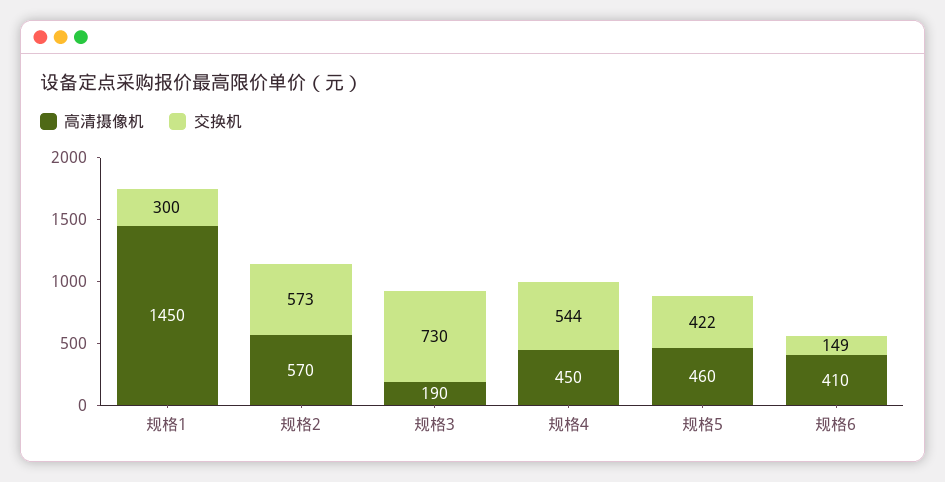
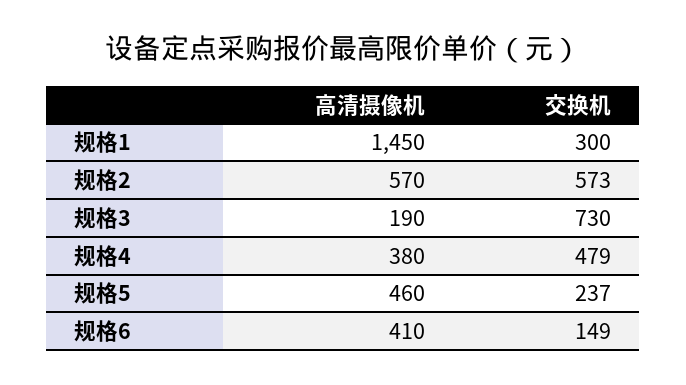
高清摄像机, 规格4: 450 -> 380
交换机, 规格4: 544 -> 479
交换机, 规格5: 422 -> 237

